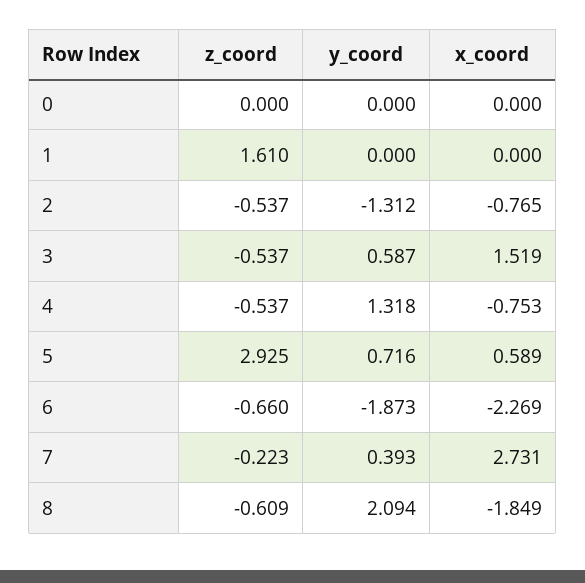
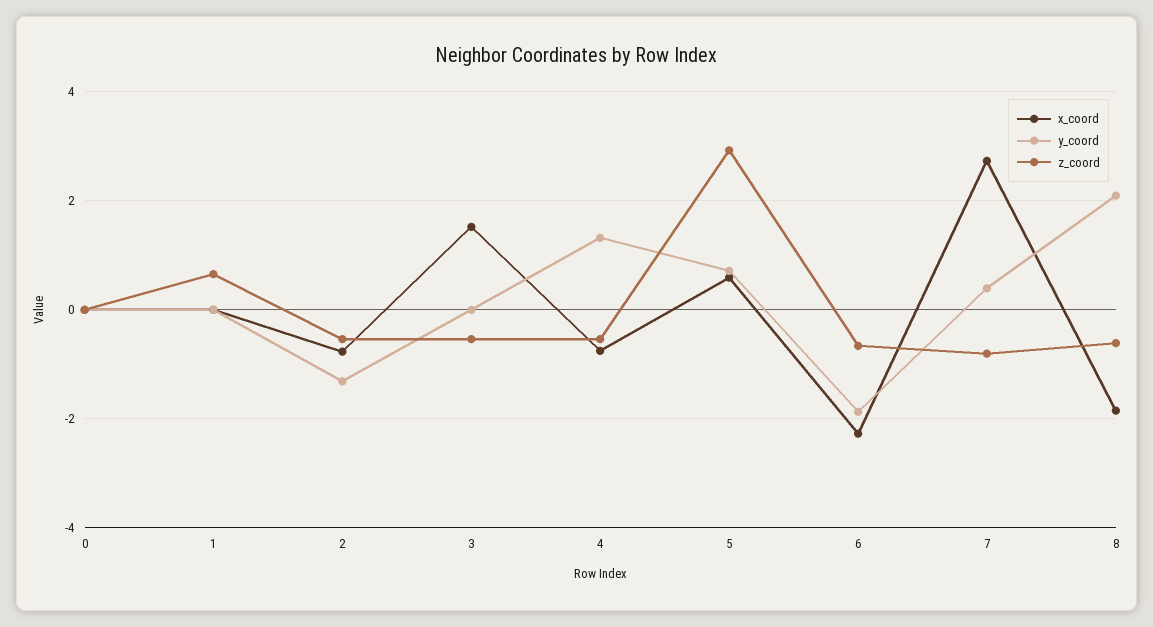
z_coord, 1: 1.61 -> 0.6
y_coord, 3: 0.587 -> 0
z_coord, 7: -0.223 -> -0.8

